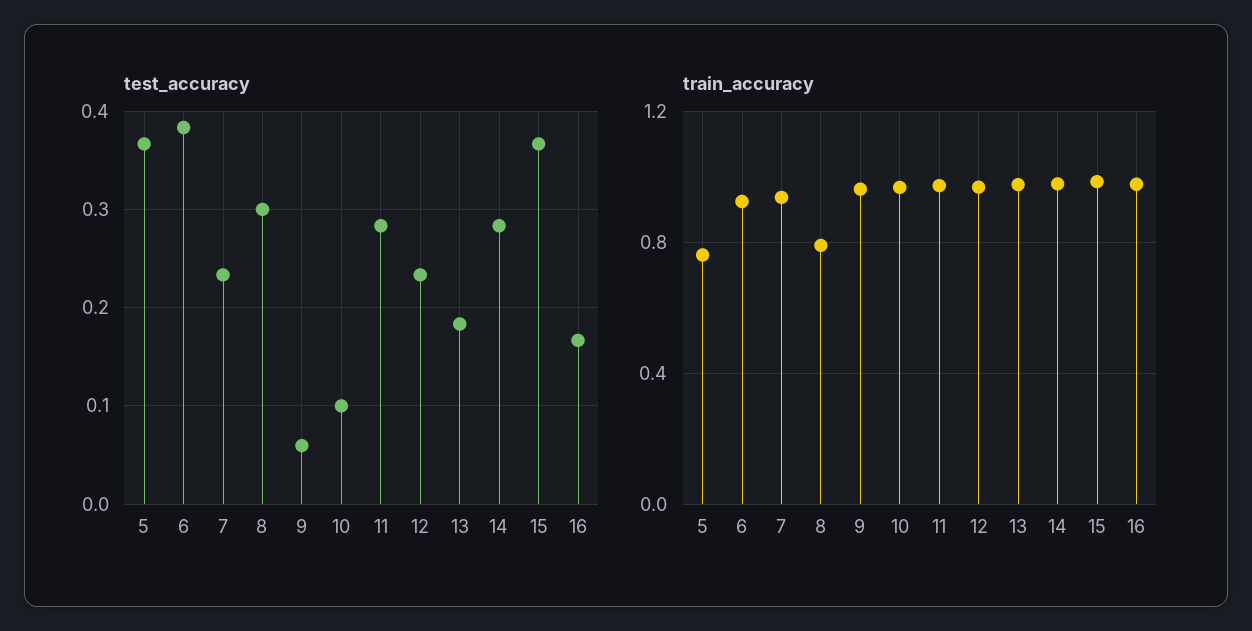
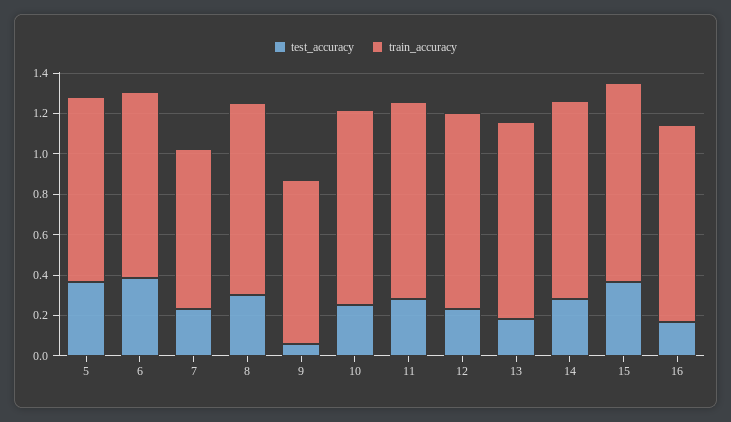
test_accuracy, 10: 0.1 -> 0.25
train_accuracy, 5: 0.75 -> 0.9
train_accuracy, 7: 0.95 -> 0.8
train_accuracy, 8: 0.8 -> 0.95
train_accuracy, 9: 0.95 -> 0.8

